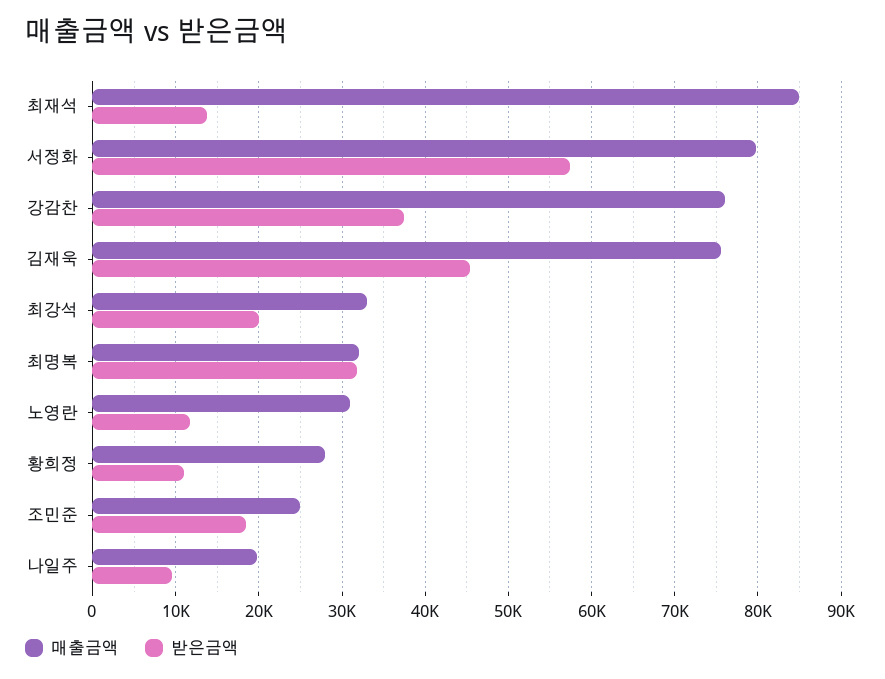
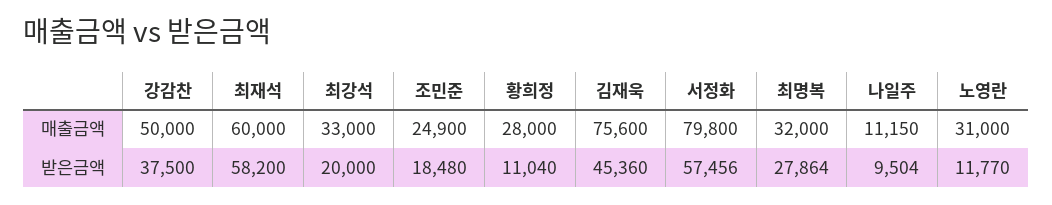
매출금액, 최재석: 85000 -> 60000
받은금액, 최재석: 14000 -> 58200
매출금액, 강감찬: 76000 -> 50000
받은금액, 최명복: 32000 -> 27864
매출금액, 나일주: 20000 -> 11150

